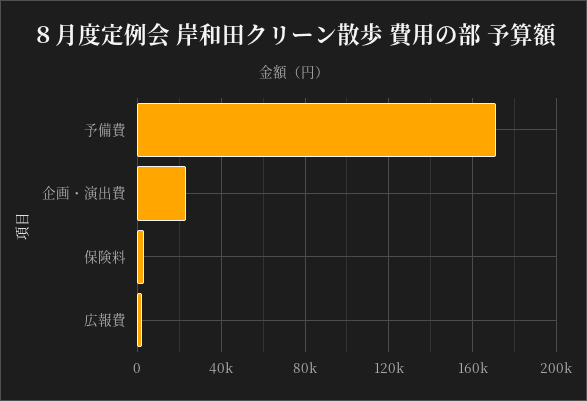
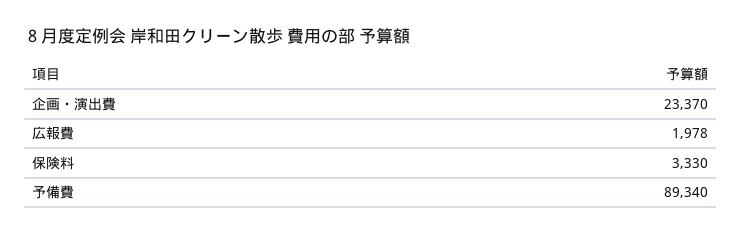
予備費: 170000 -> 89340

